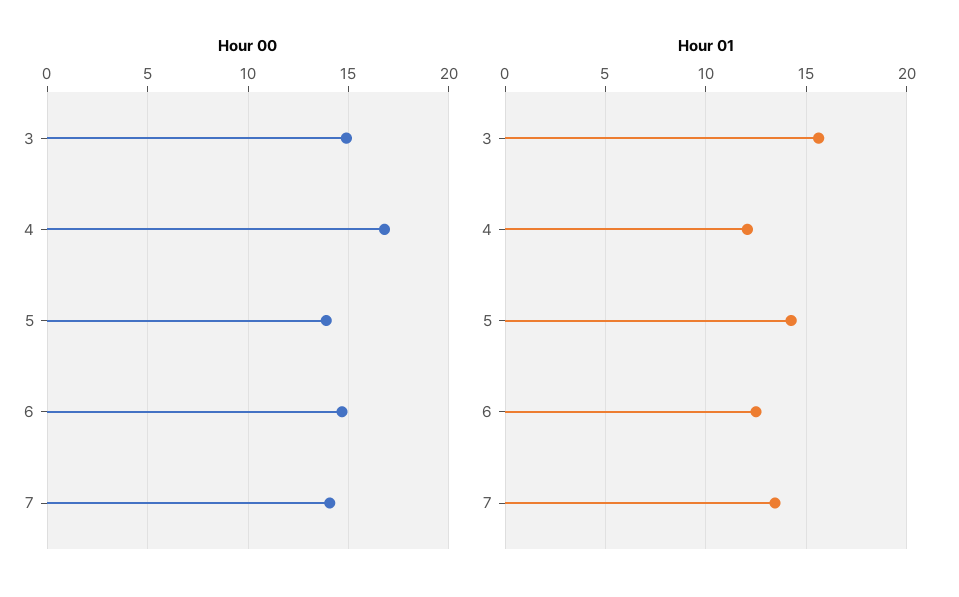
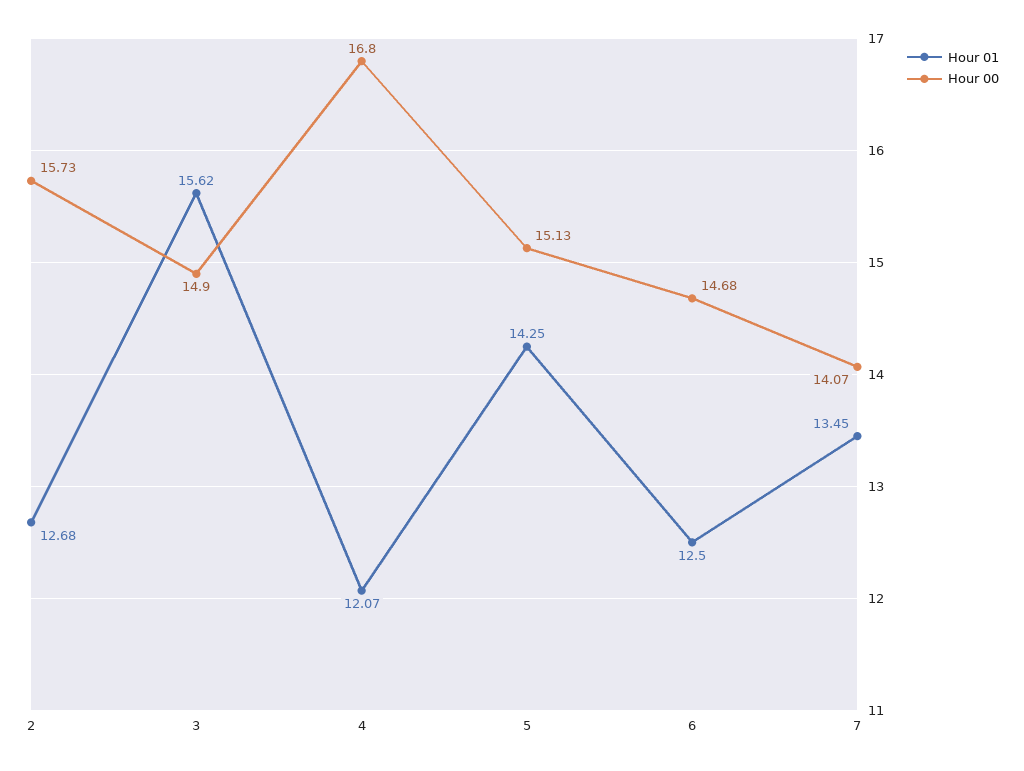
Hour 00, 5: 14 -> 15.13
Hour 01, 2: none -> 12.68
Hour 00, 2: none -> 15.73

